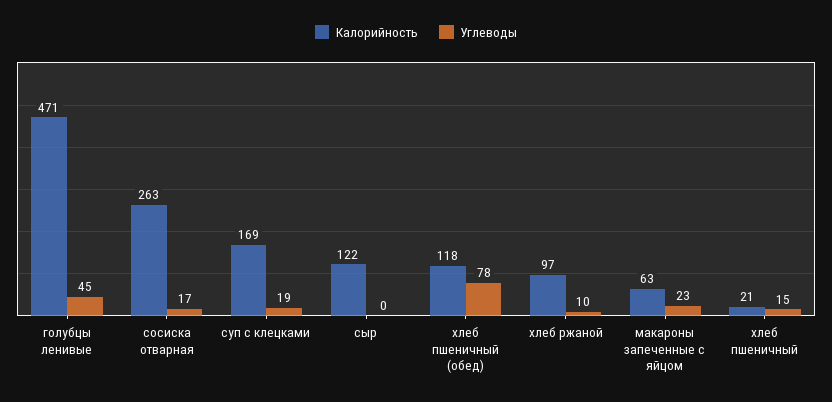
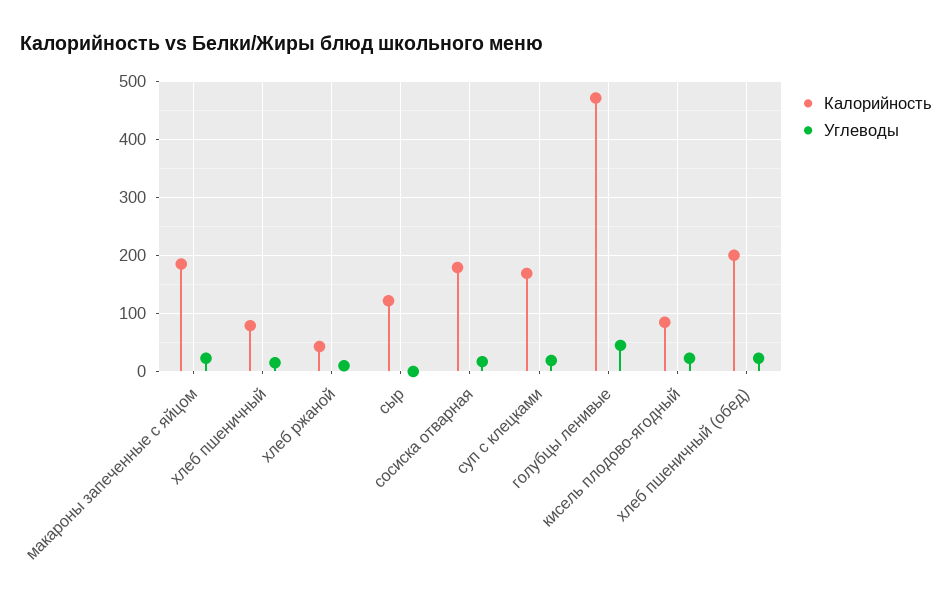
Калорийность, сосиска отварная: 263 -> 180
Калорийность, хлеб пшеничный (обед): 118 -> 200
Углеводы, хлеб пшеничный (обед): 78 -> 20
Калорийность, хлеб ржаной: 97 -> 40
Калорийность, макароны запеченные с яйцом: 63 -> 180
Калорийность, хлеб пшеничный: 21 -> 80
Калорийность, кисель плодово-ягодный: none -> 80
Углеводы, кисель плодово-ягодный: none -> 20

